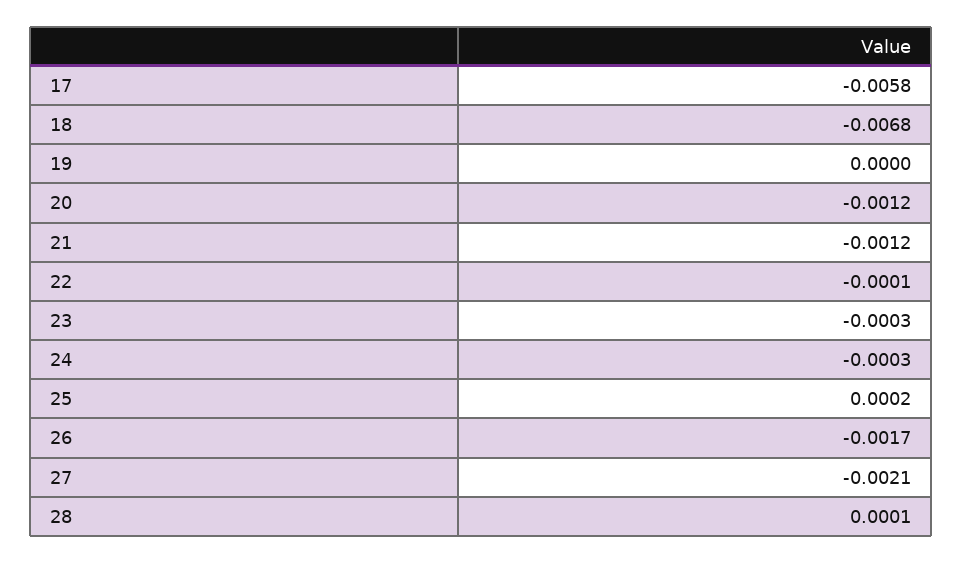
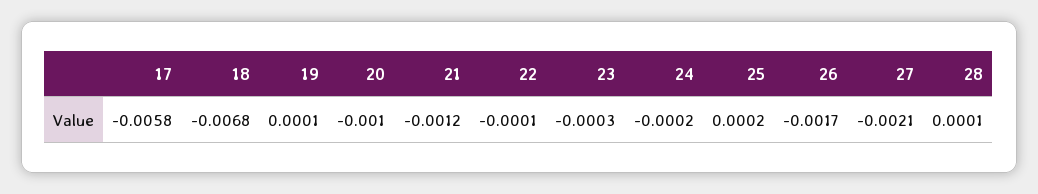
19: 0 -> 0.0001
20: -0.0012 -> -0.001
24: -0.0003 -> -0.0002

